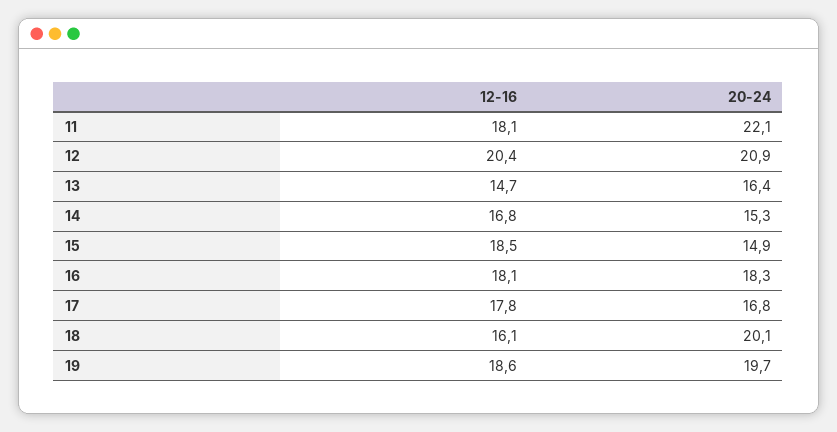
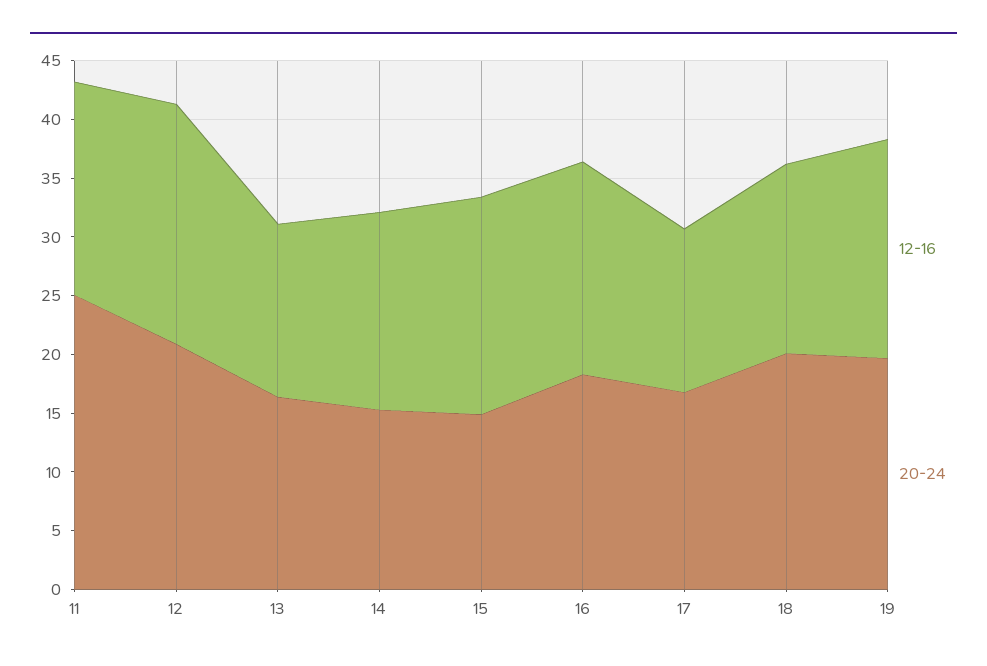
20-24, 11: 22.1 -> 25
12-16, 17: 17.8 -> 14

